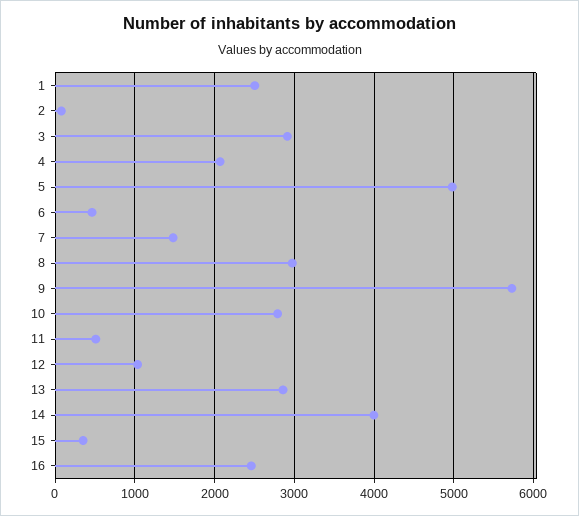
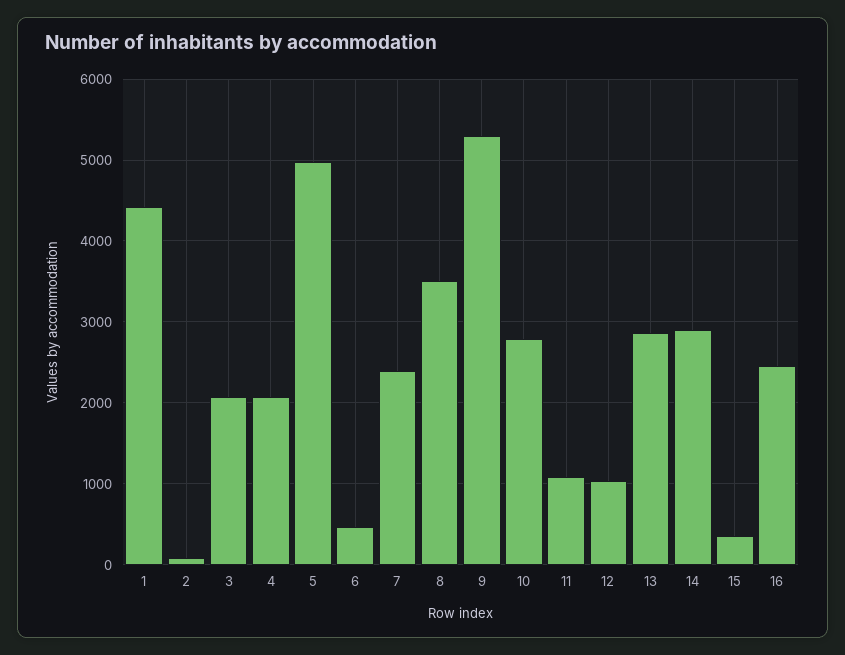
1: 2500 -> 4400
3: 2900 -> 2100
7: 1500 -> 2400
8: 3000 -> 3500
9: 5700 -> 5300
11: 500 -> 1100
14: 4000 -> 2900

